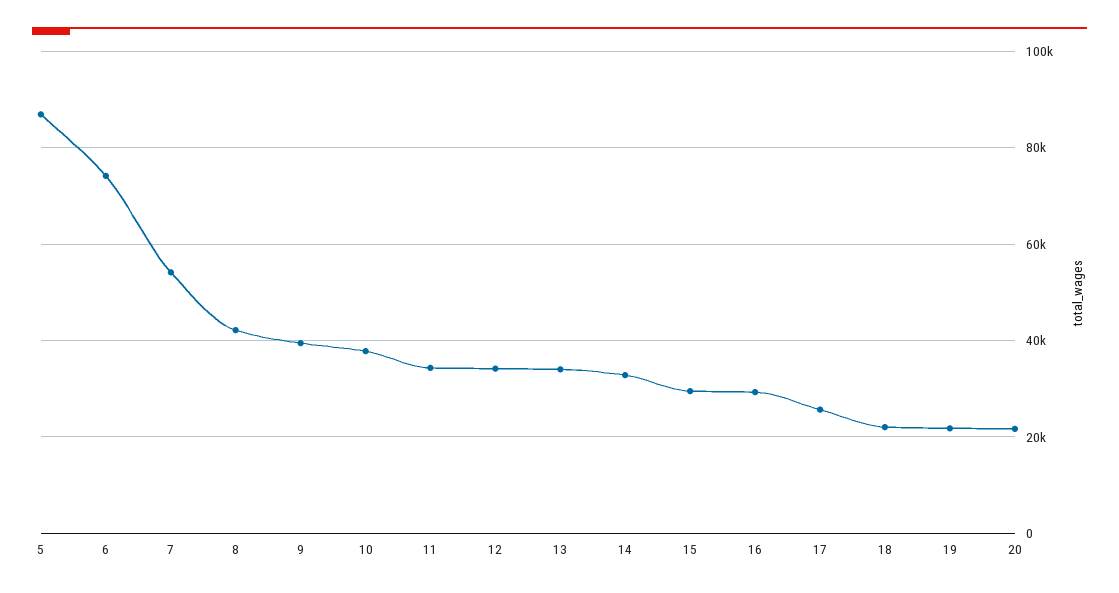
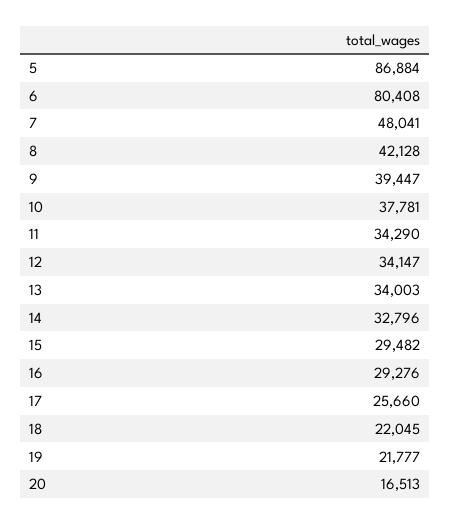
6: 74000 -> 80408
7: 54000 -> 48041
20: 22000 -> 16513

